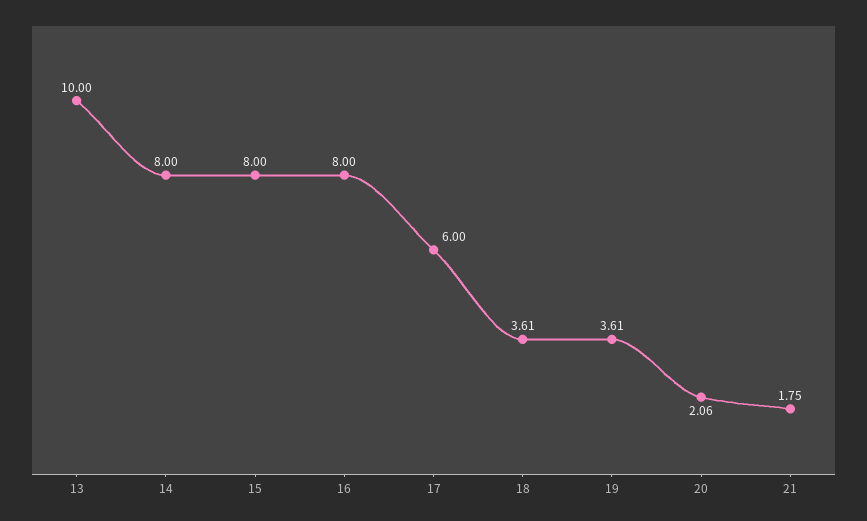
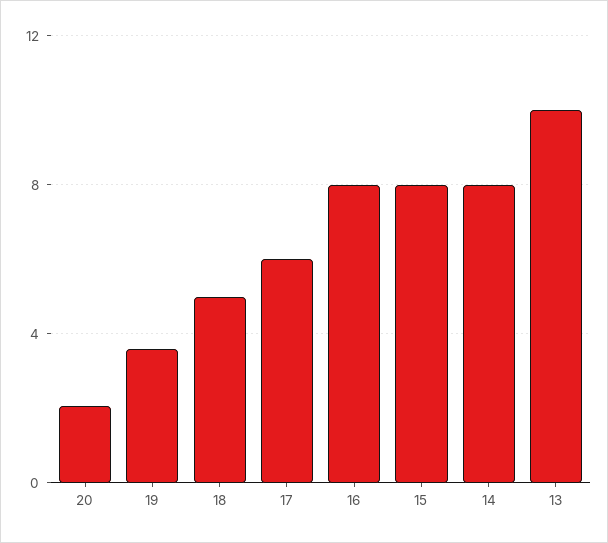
18: 3.61 -> 5
21: 1.75 -> none

